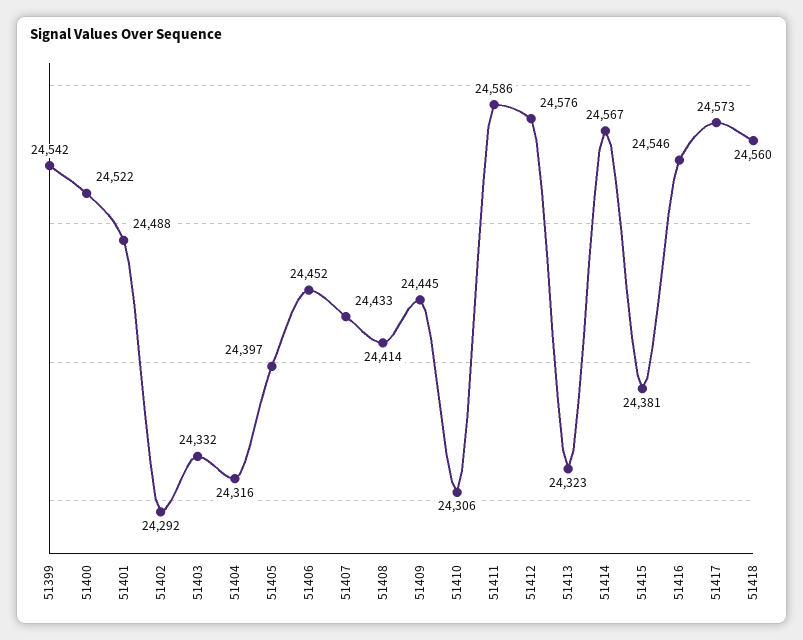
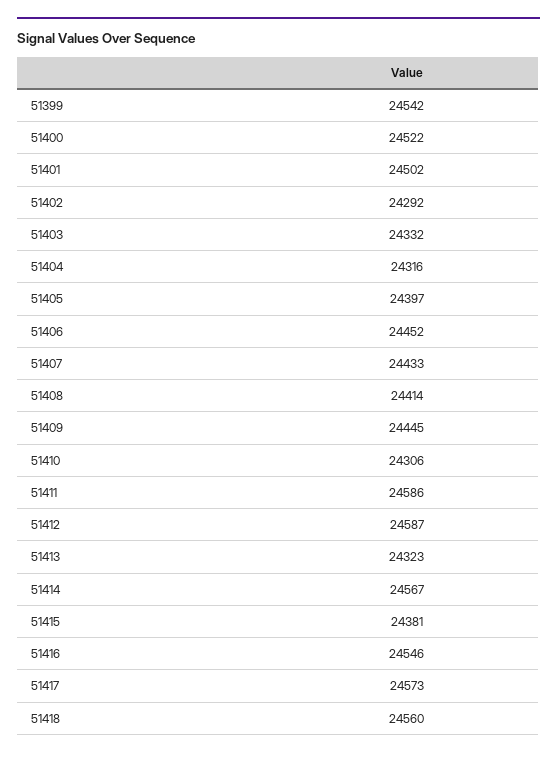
51401: 24488 -> 24502
51412: 24576 -> 24587

